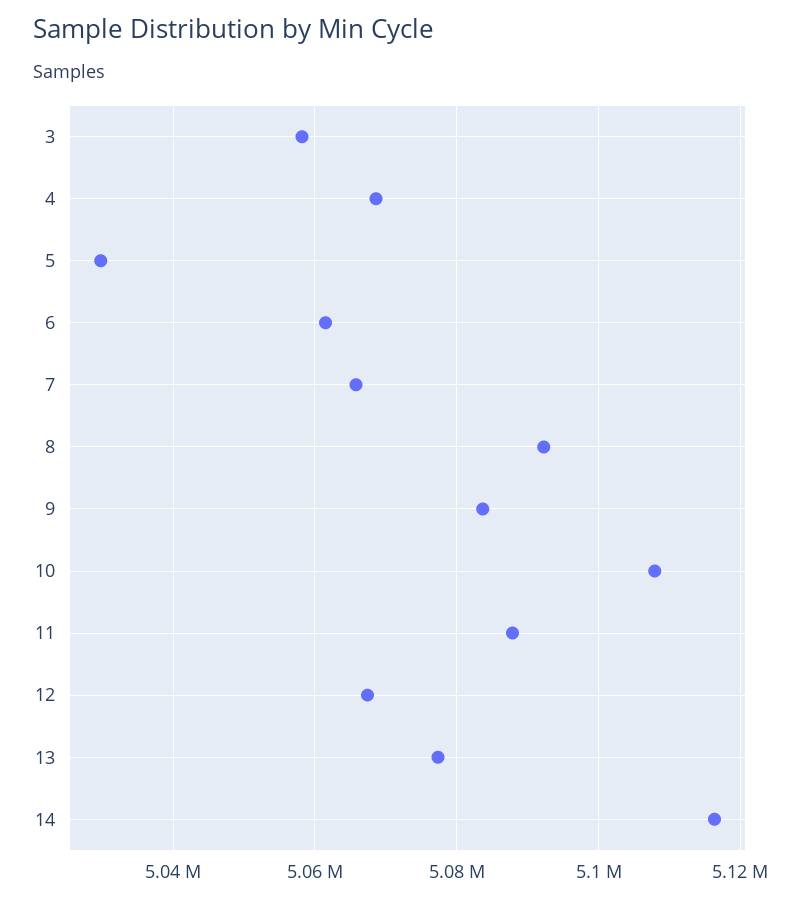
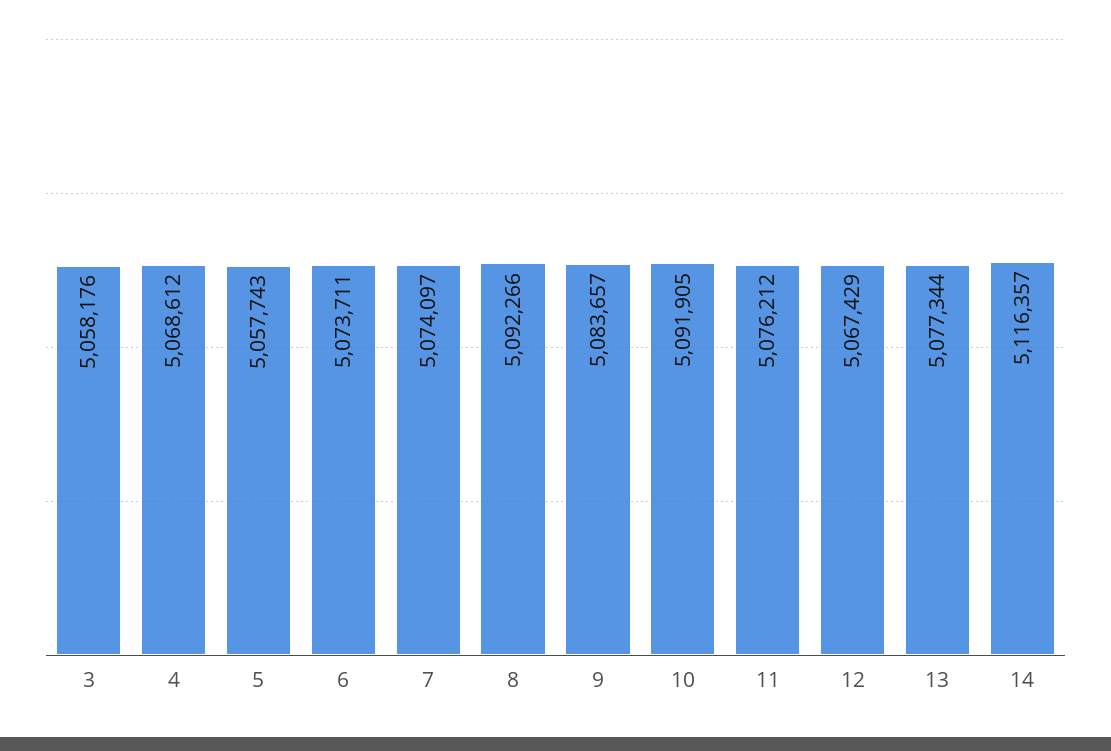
5: 5030000 -> 5057743
6: 5062000 -> 5073711
7: 5066000 -> 5074097
10: 5108000 -> 5091905
11: 5088000 -> 5076212

